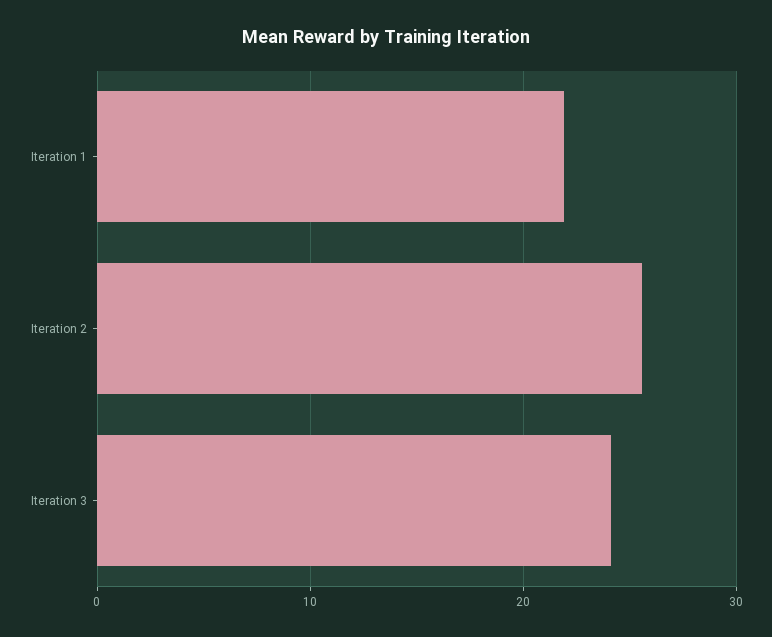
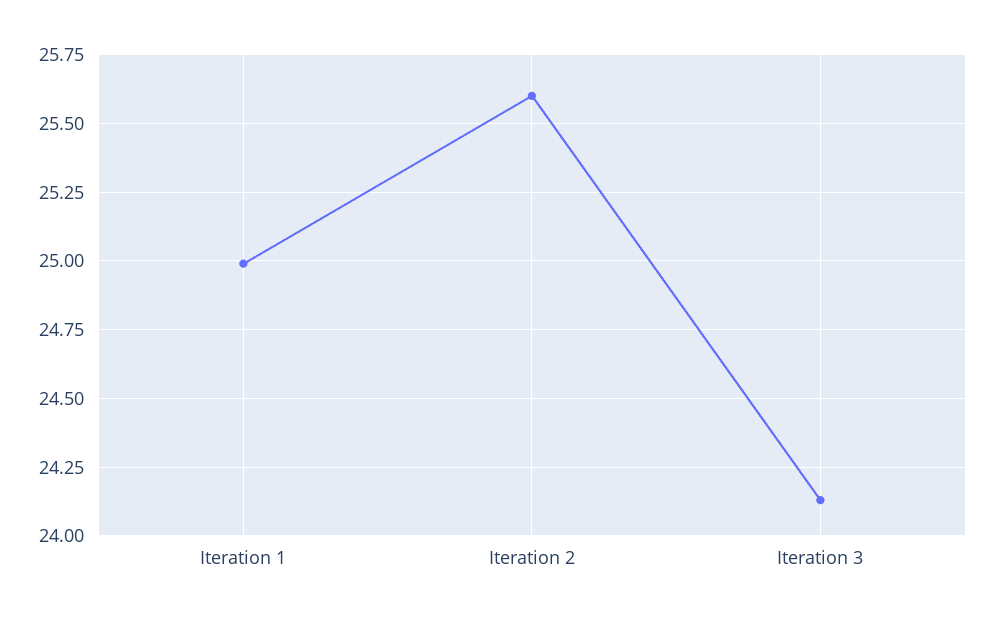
Iteration 1: 22 -> 25

